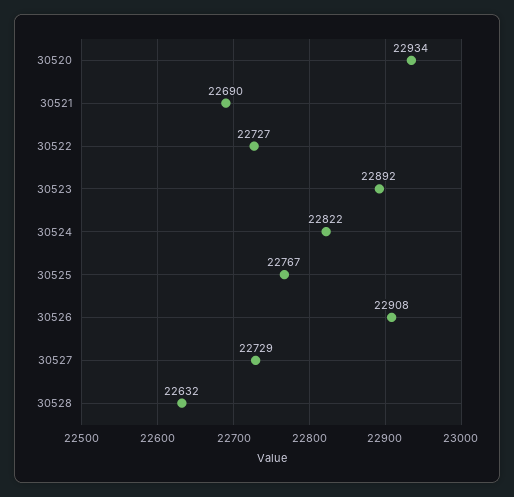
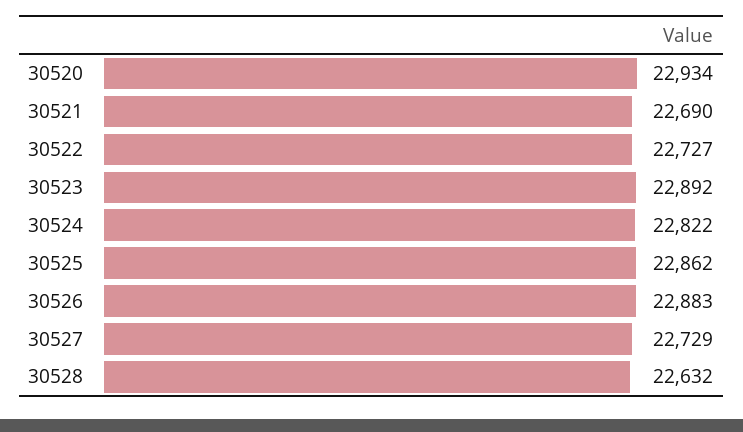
30525: 22767 -> 22862
30526: 22908 -> 22883

